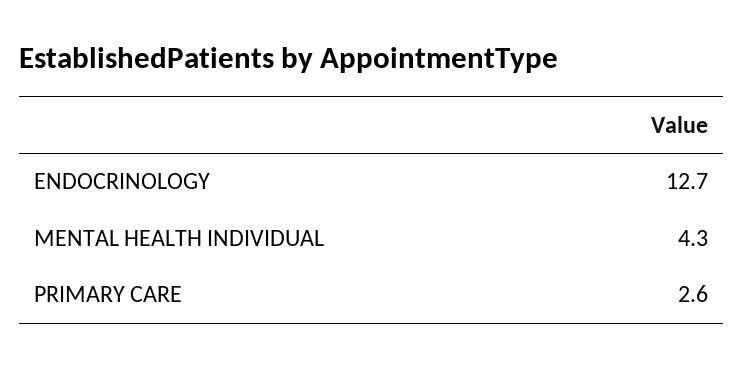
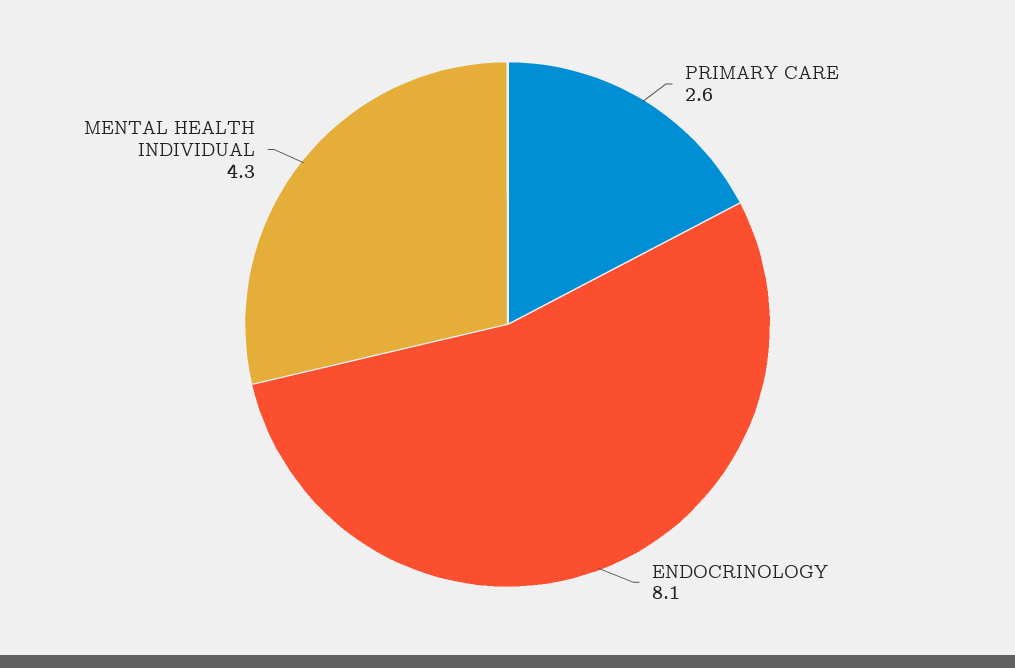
ENDOCRINOLOGY: 12.7 -> 8.1

